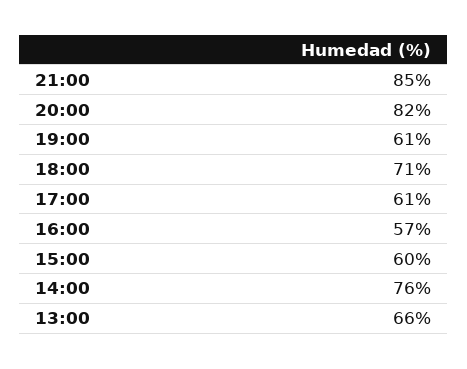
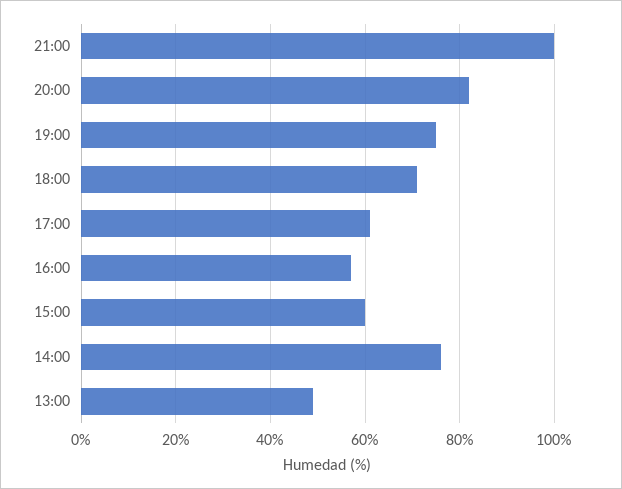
21:00: 85 -> 100
19:00: 61 -> 75
13:00: 66 -> 50

